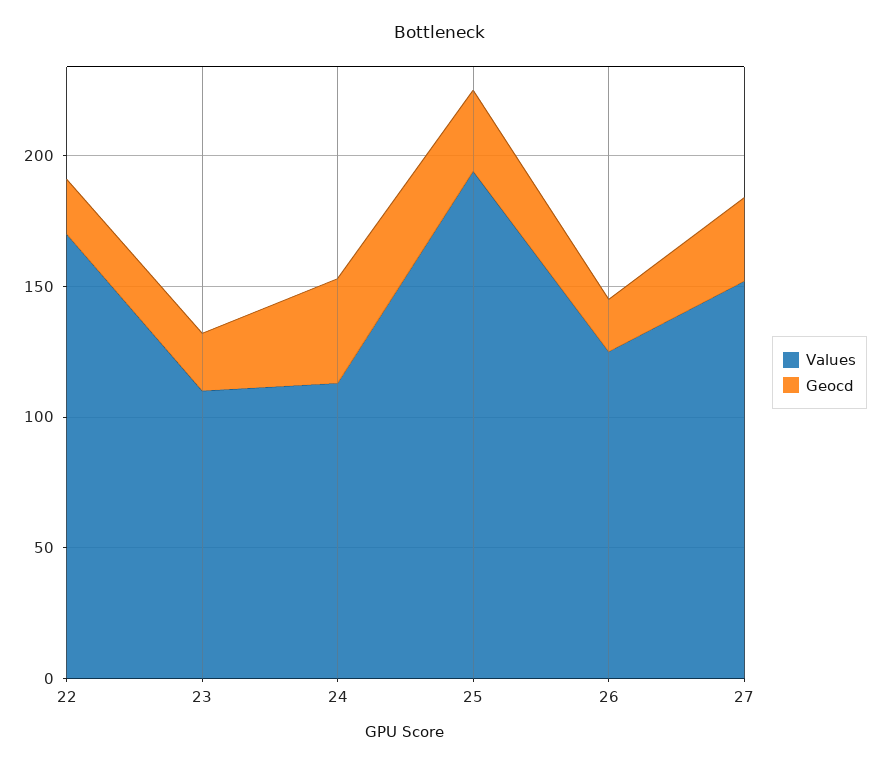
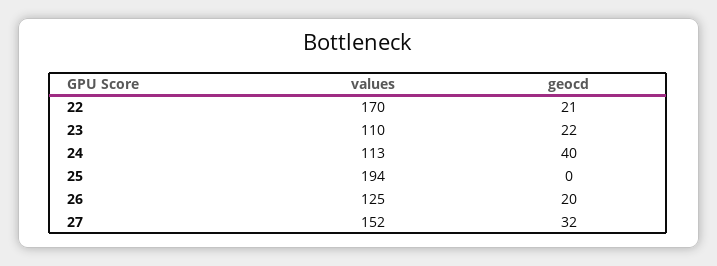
Geocd, 25: 30 -> 0

